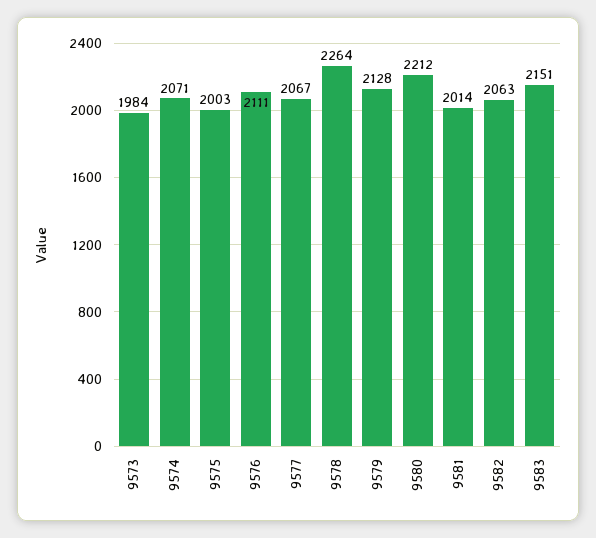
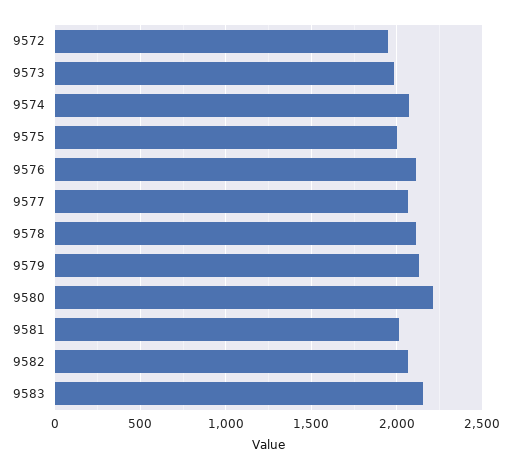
9578: 2264 -> 2100
9572: none -> 1950

